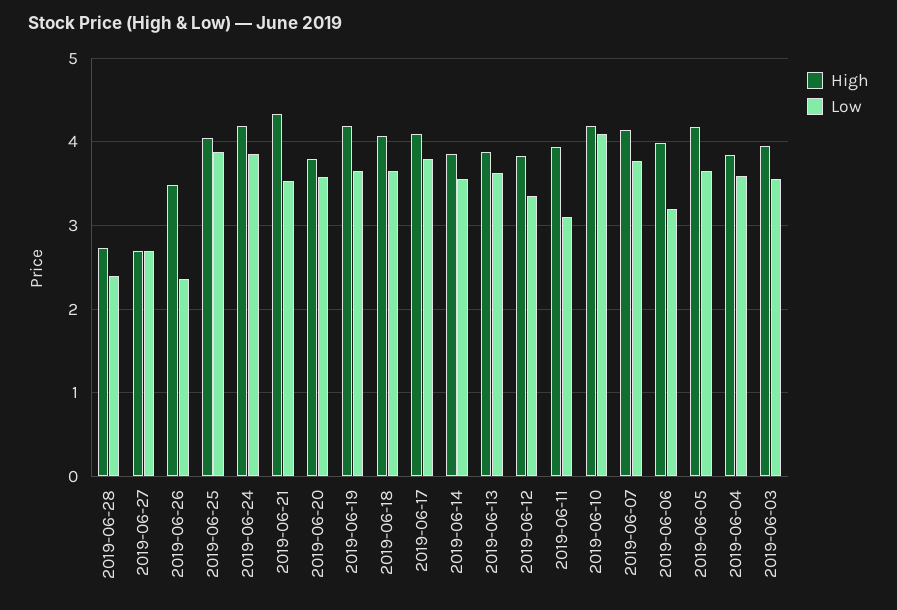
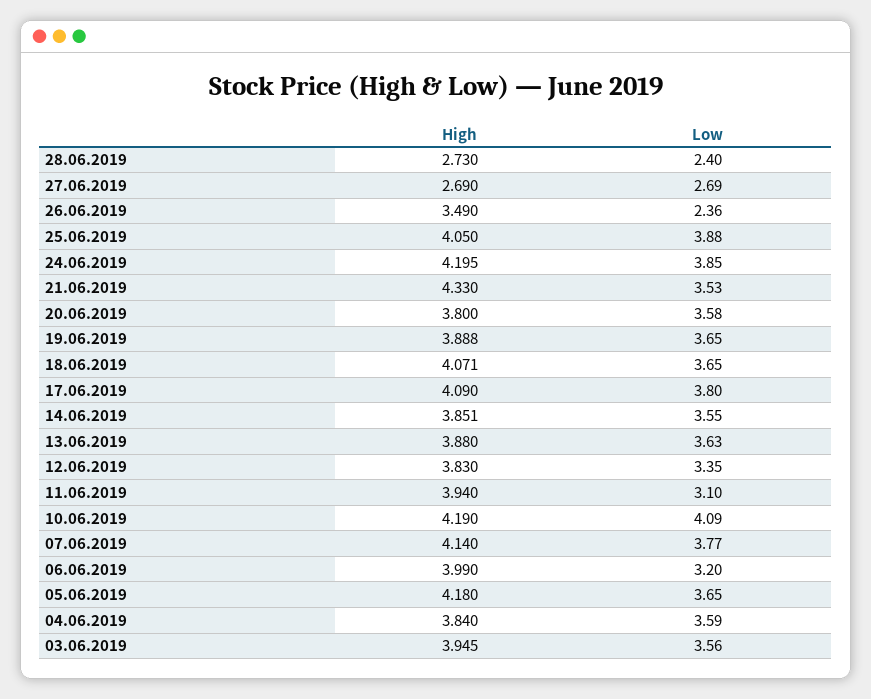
High, 2019-06-19: 4.2 -> 3.888

